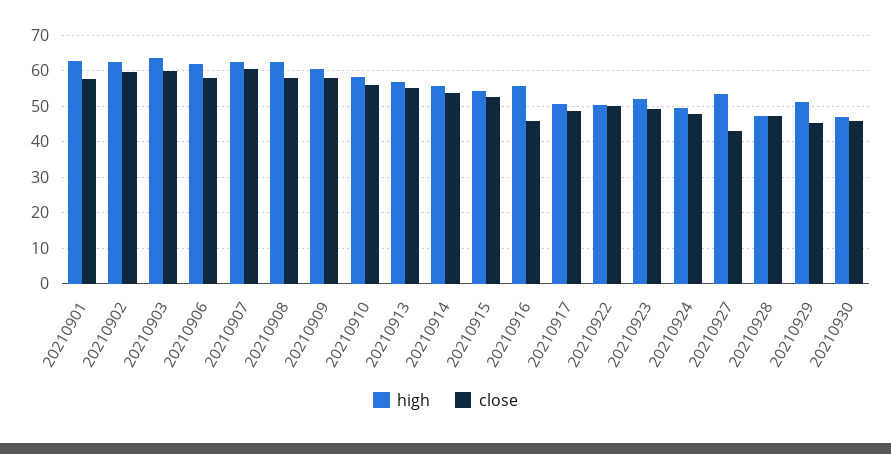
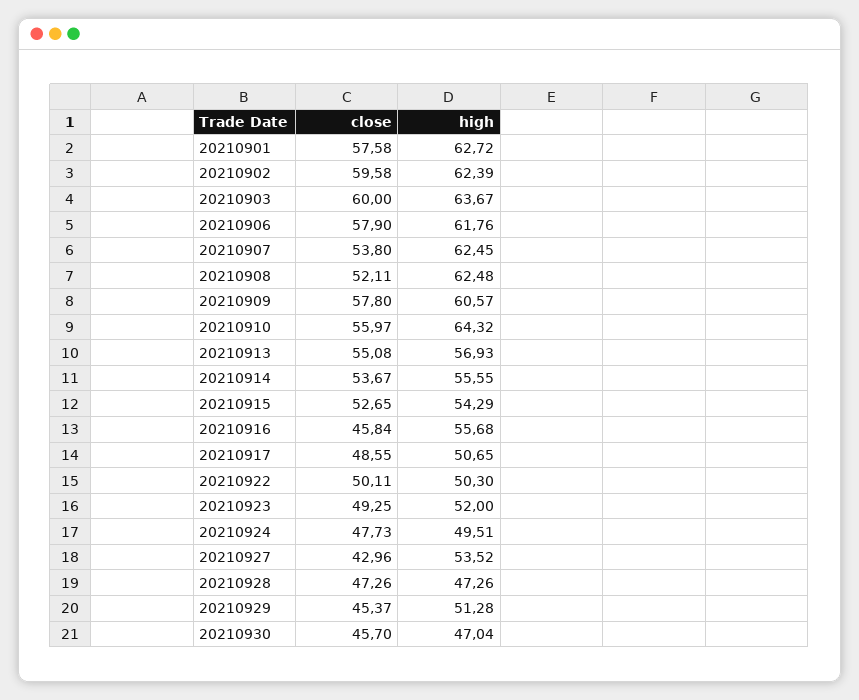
close, 20210907: 60 -> 53.8
close, 20210908: 58 -> 52.11
high, 20210910: 58 -> 64.32

